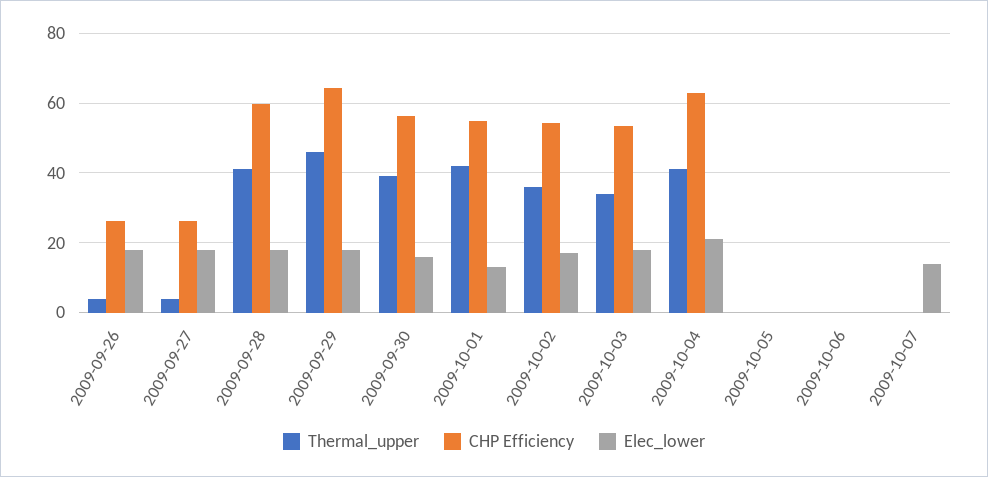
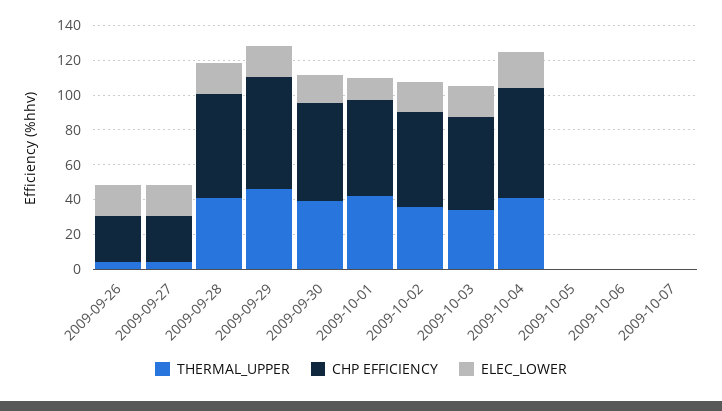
Elec_lower, 2009-10-07: 14 -> 0

